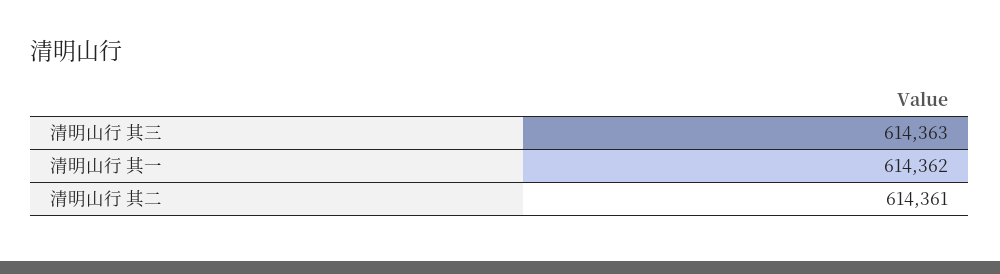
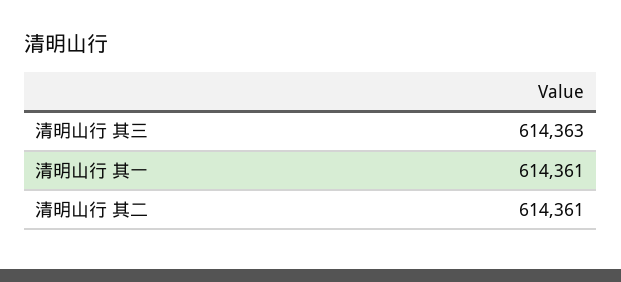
清明山行 其一: 614362 -> 614361

